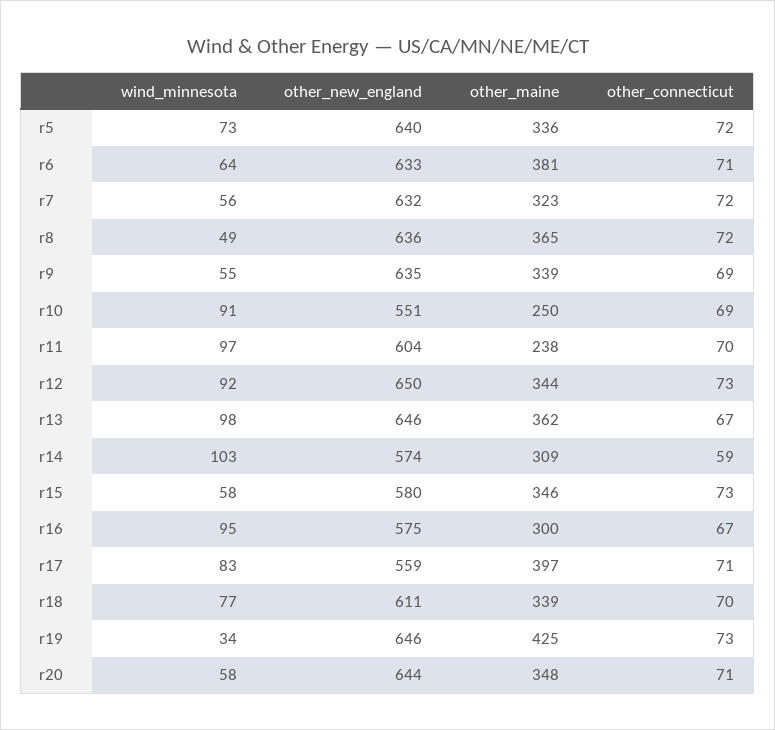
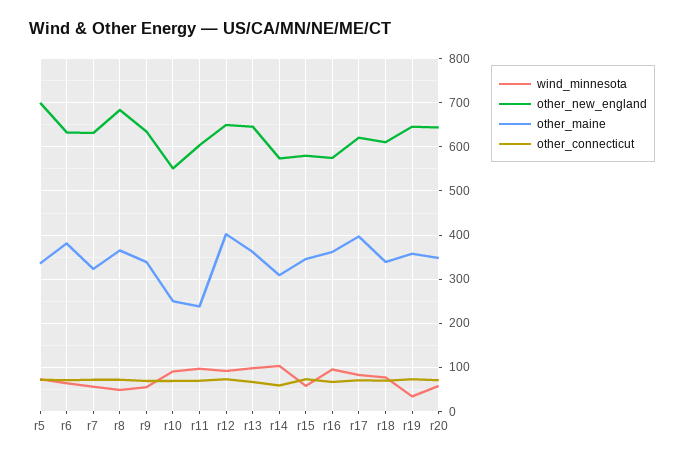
other_new_england, r5: 640 -> 700
other_new_england, r8: 636 -> 680
other_maine, r12: 344 -> 400
other_maine, r16: 300 -> 360
other_new_england, r17: 559 -> 620
other_maine, r19: 425 -> 360

